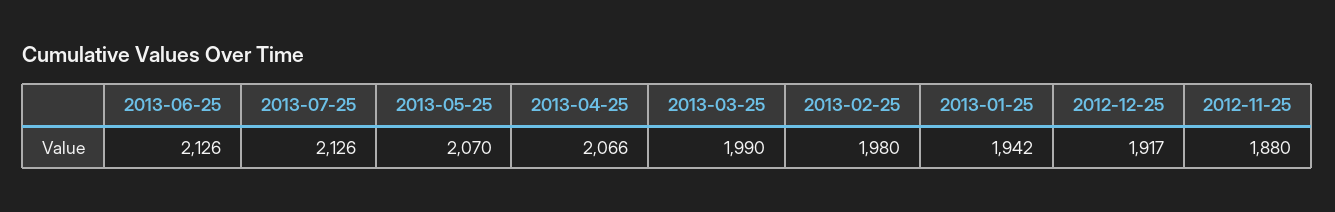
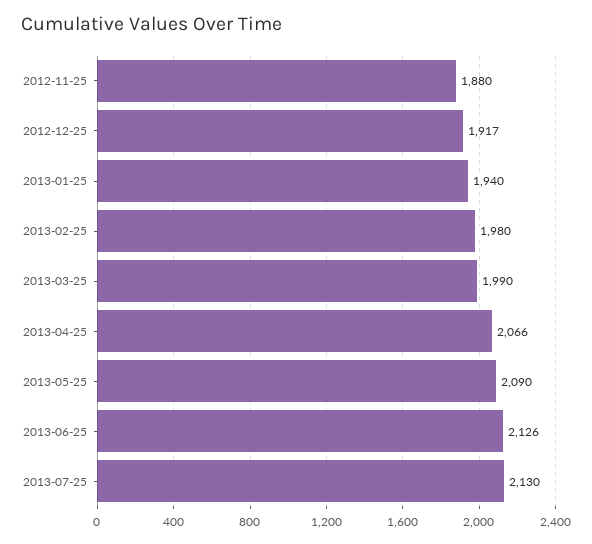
2013-07-25: 2126 -> 2130
2013-05-25: 2070 -> 2090
2013-01-25: 1942 -> 1940

